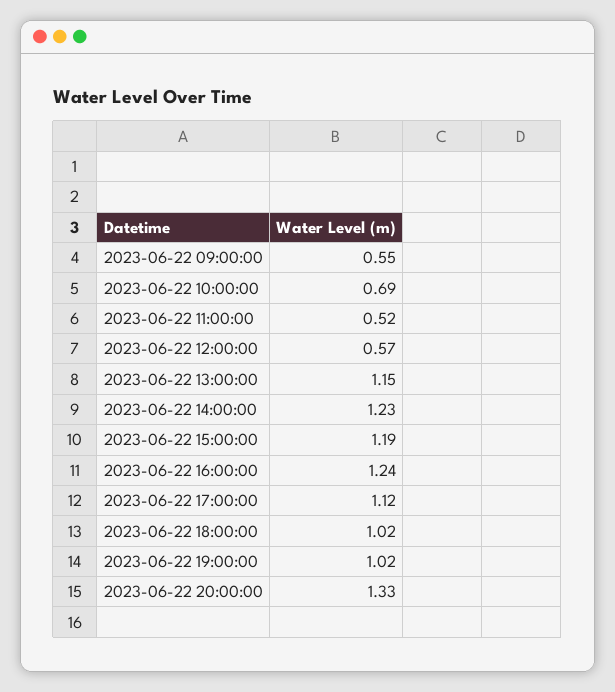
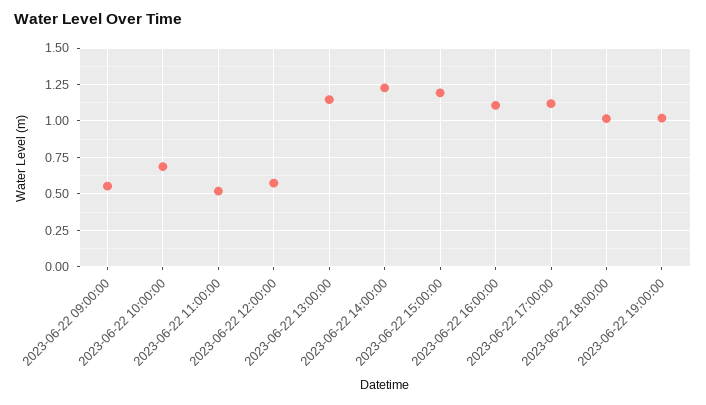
2023-06-22 16:00:00: 1.24 -> 1.1
2023-06-22 20:00:00: 1.33 -> none

